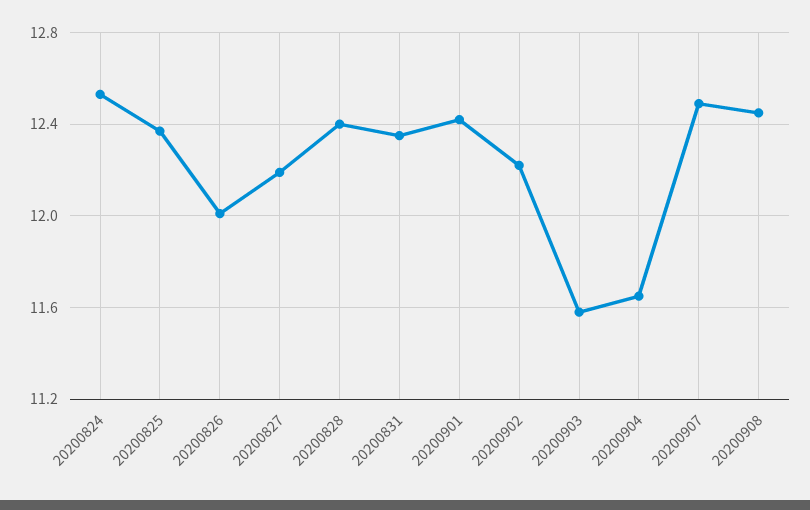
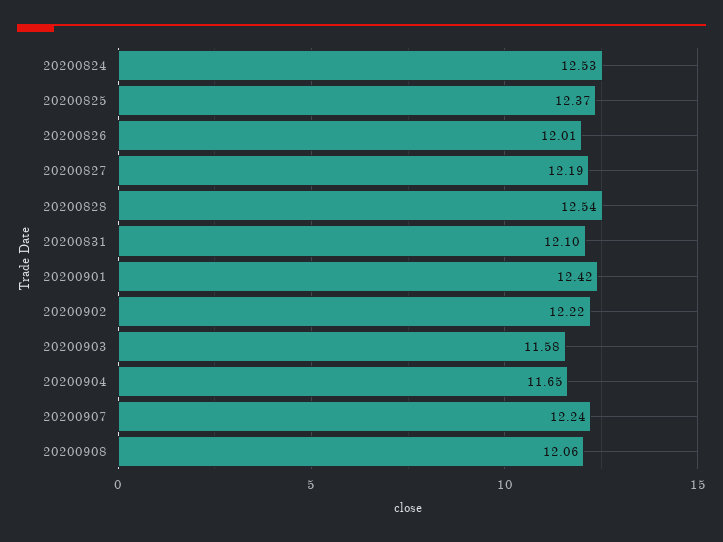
20200828: 12.4 -> 12.54
20200831: 12.35 -> 12.1
20200907: 12.5 -> 12.24
20200908: 12.45 -> 12.06

